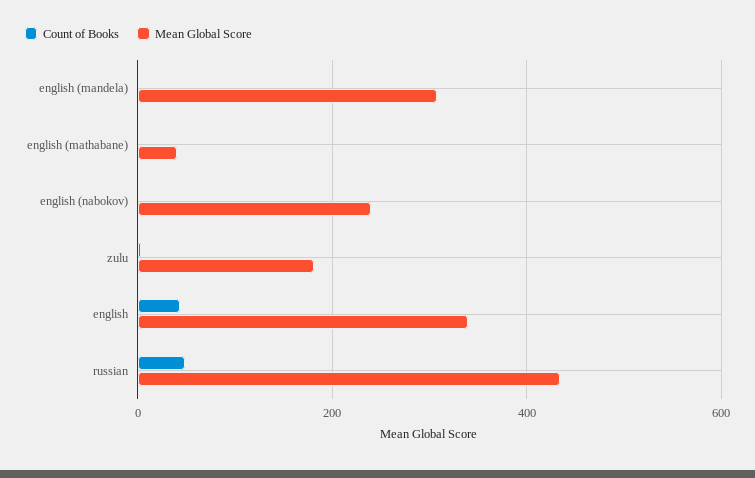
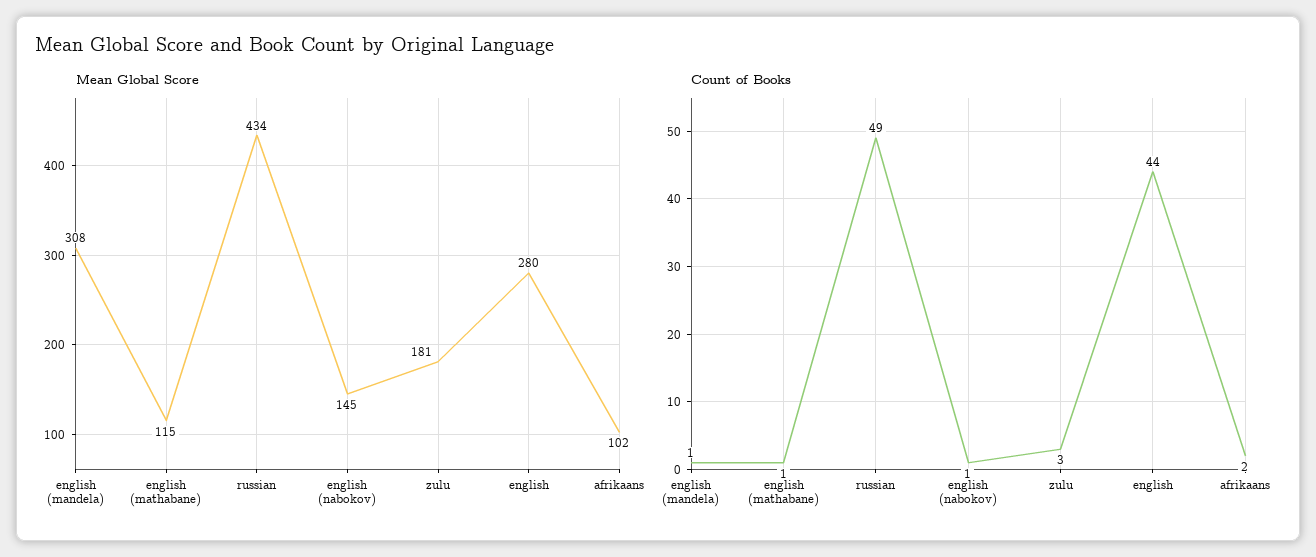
Mean Global Score, english (mathabane): 40 -> 115
Mean Global Score, english (nabokov): 240 -> 145
Mean Global Score, english: 340 -> 280
Mean Global Score, afrikaans: none -> 102
Count of Books, afrikaans: none -> 2

